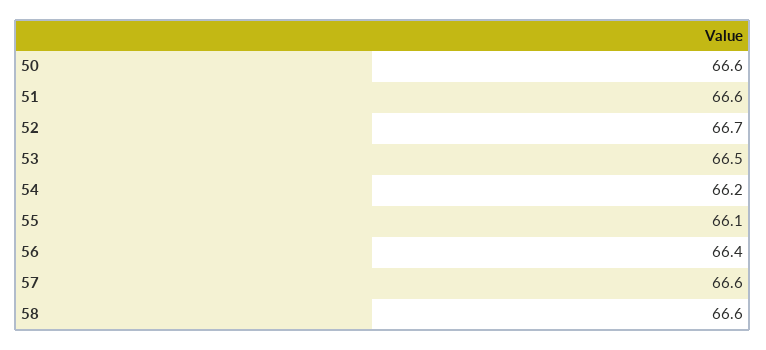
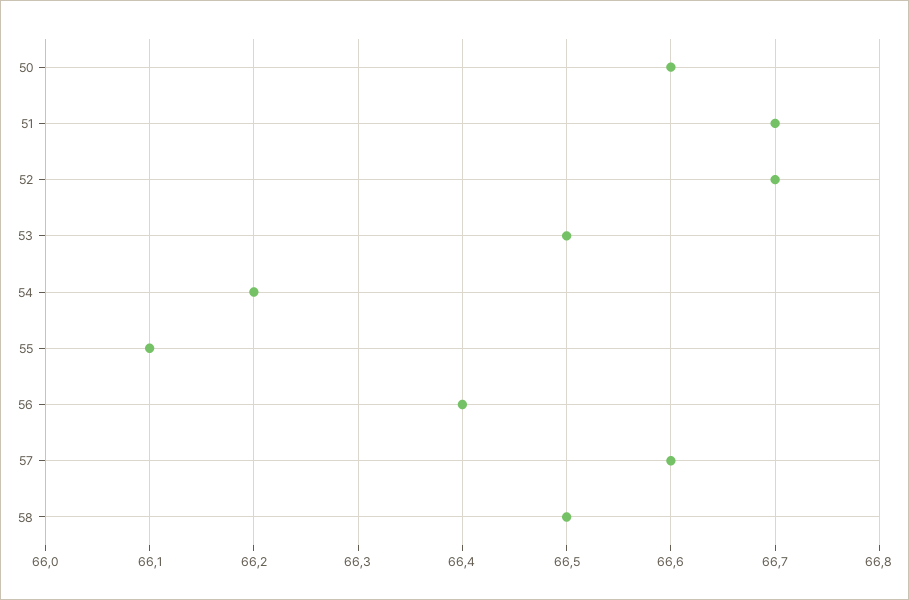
51: 66.6 -> 66.7
58: 66.6 -> 66.5

